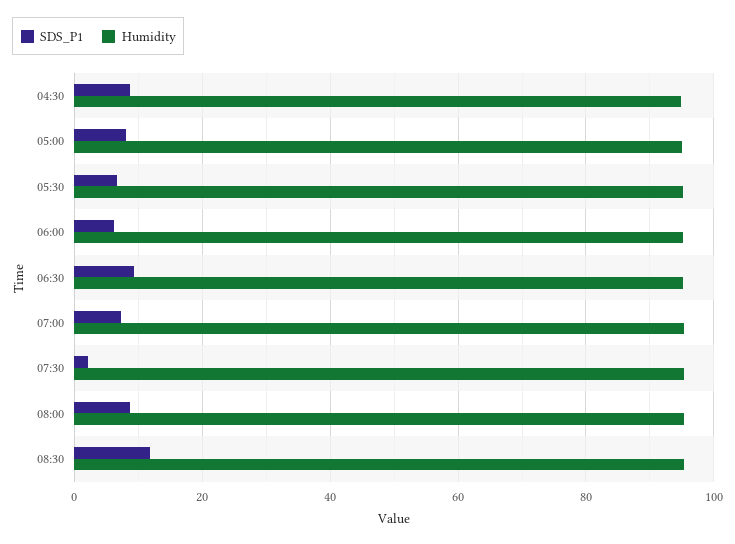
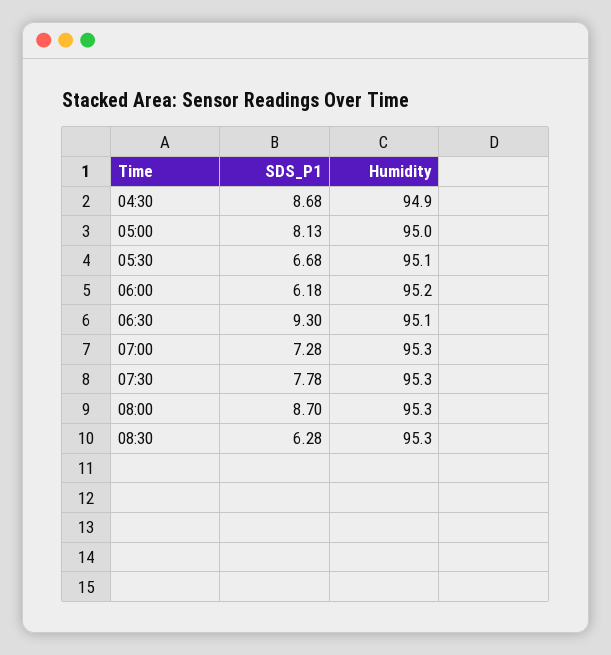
SDS_P1, 07:30: 2 -> 7.78
SDS_P1, 08:30: 12 -> 6.28

